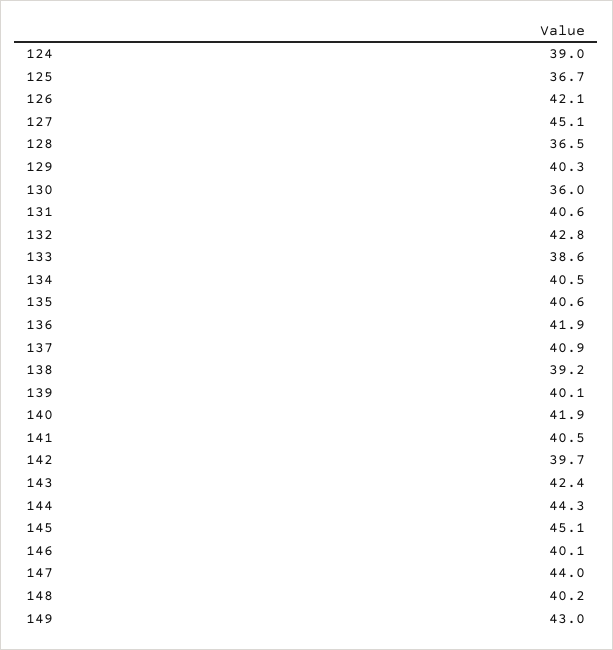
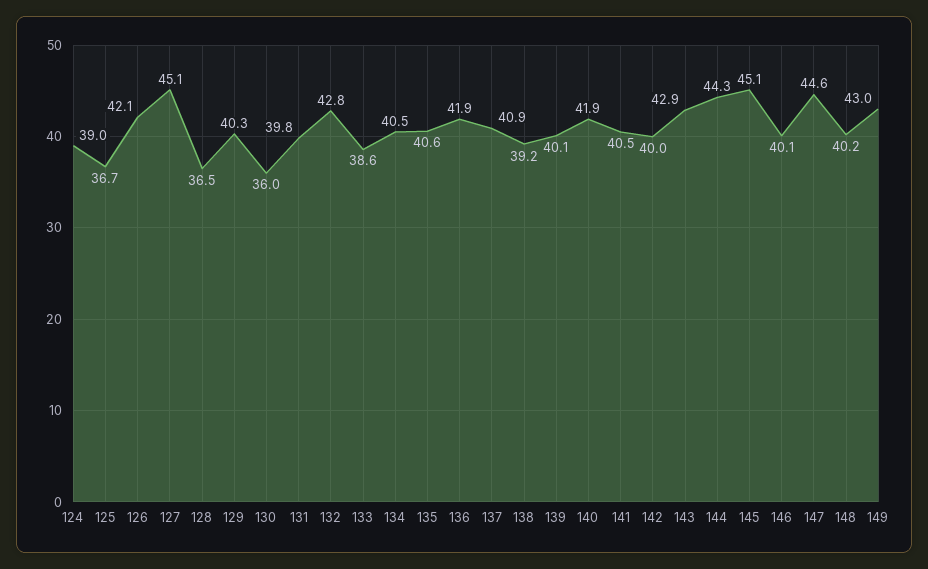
131: 40.6 -> 39.8
142: 39.7 -> 40
143: 42.4 -> 42.9
147: 44 -> 44.6

